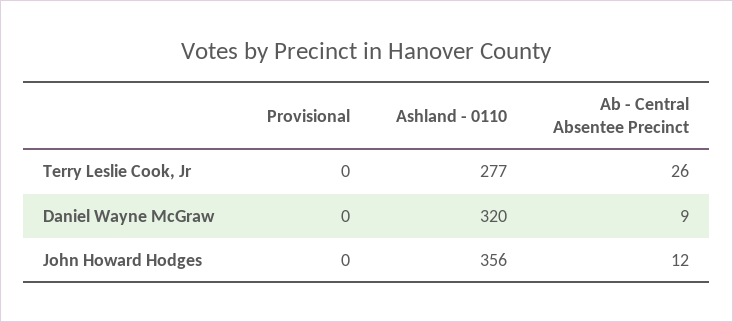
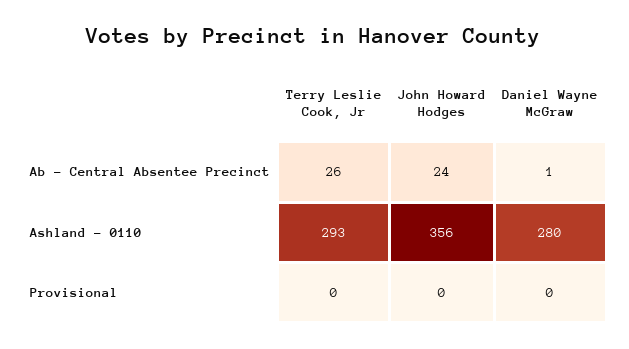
Ashland - 0110, Terry Leslie Cook, Jr: 277 -> 293
Ashland - 0110, Daniel Wayne McGraw: 320 -> 280
Ab - Central Absentee Precinct, Daniel Wayne McGraw: 9 -> 1
Ab - Central Absentee Precinct, John Howard Hodges: 12 -> 24

